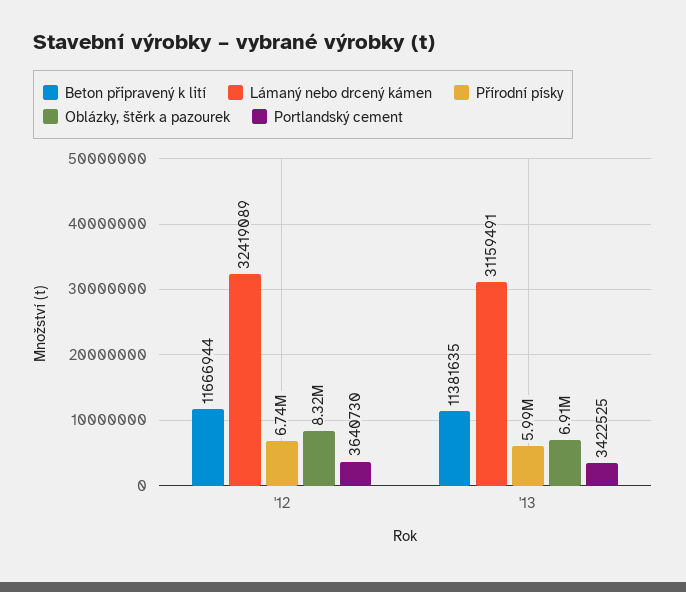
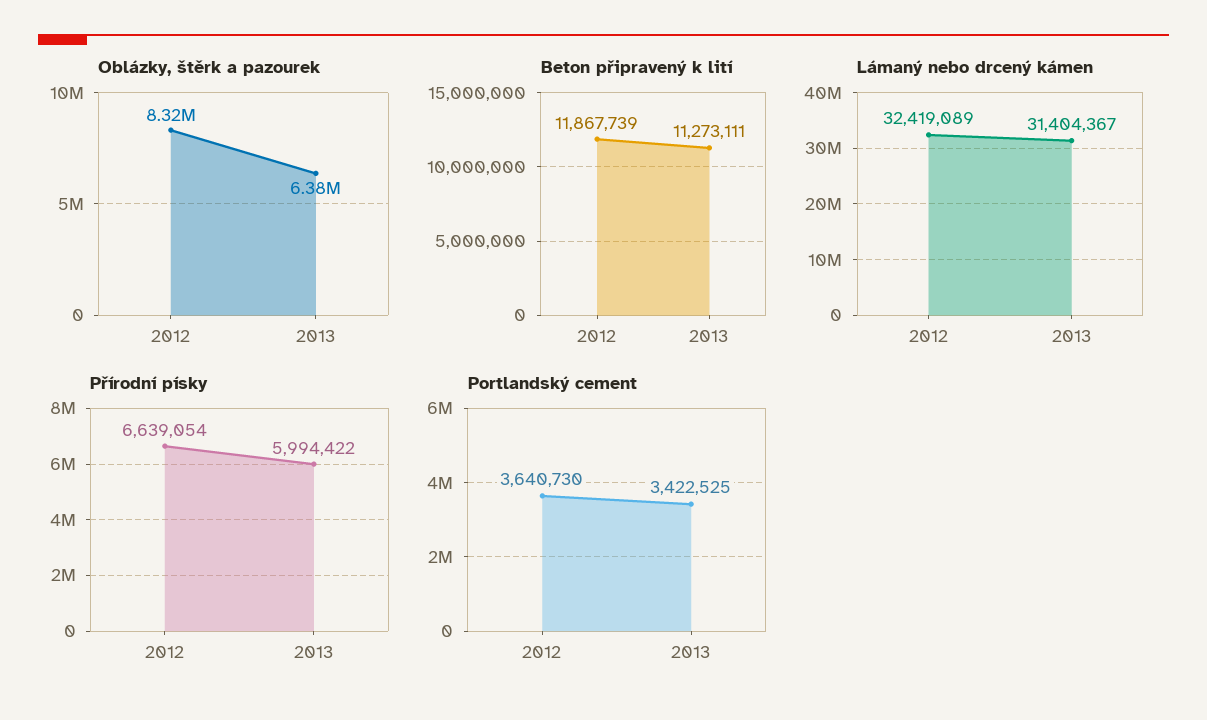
Beton připravený k lití, '12: 11666944 -> 11867739
Přírodní písky, '12: 6740000 -> 6639054
Beton připravený k lití, '13: 11381635 -> 11273111
Lámaný nebo drcený kámen, '13: 31159491 -> 31404367
Oblázky, štěrk a pazourek, '13: 6910000 -> 6380000

